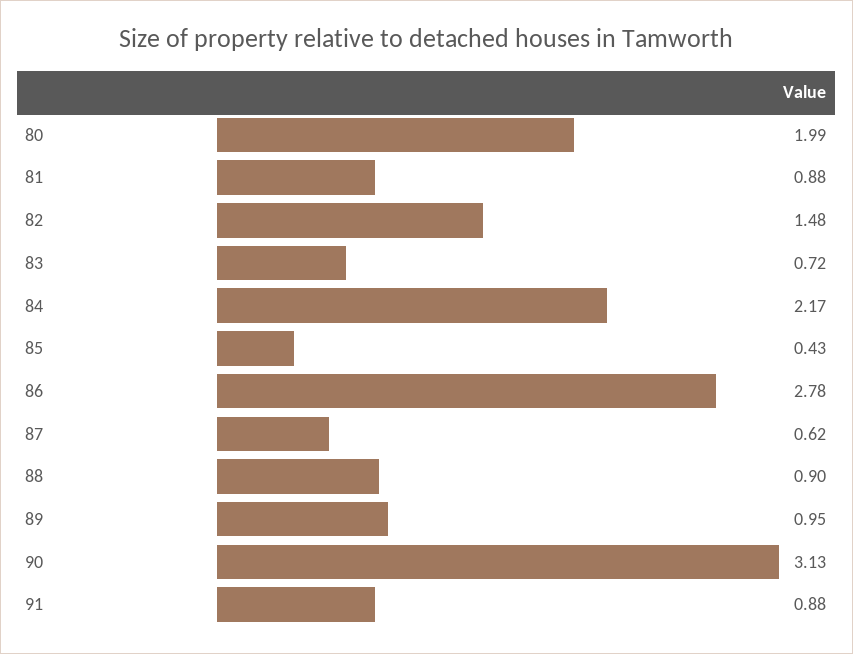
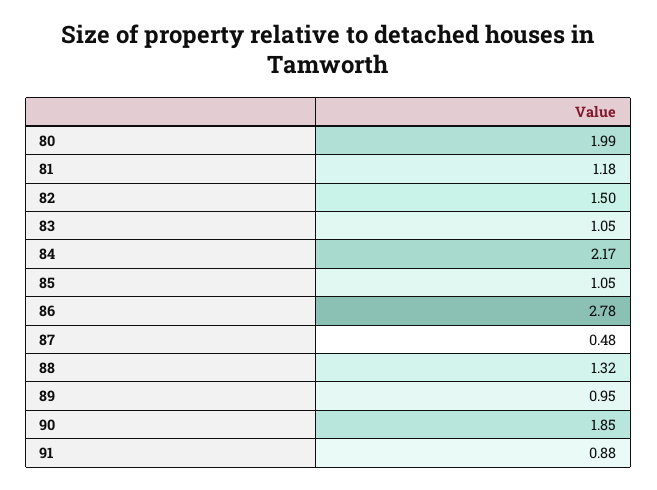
81: 0.88 -> 1.18
82: 1.48 -> 1.5
83: 0.72 -> 1.05
85: 0.43 -> 1.05
87: 0.62 -> 0.48
88: 0.9 -> 1.32
90: 3.13 -> 1.85

